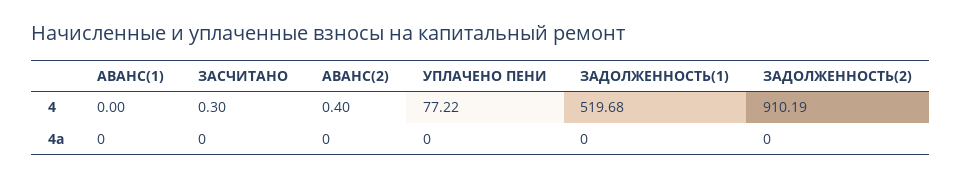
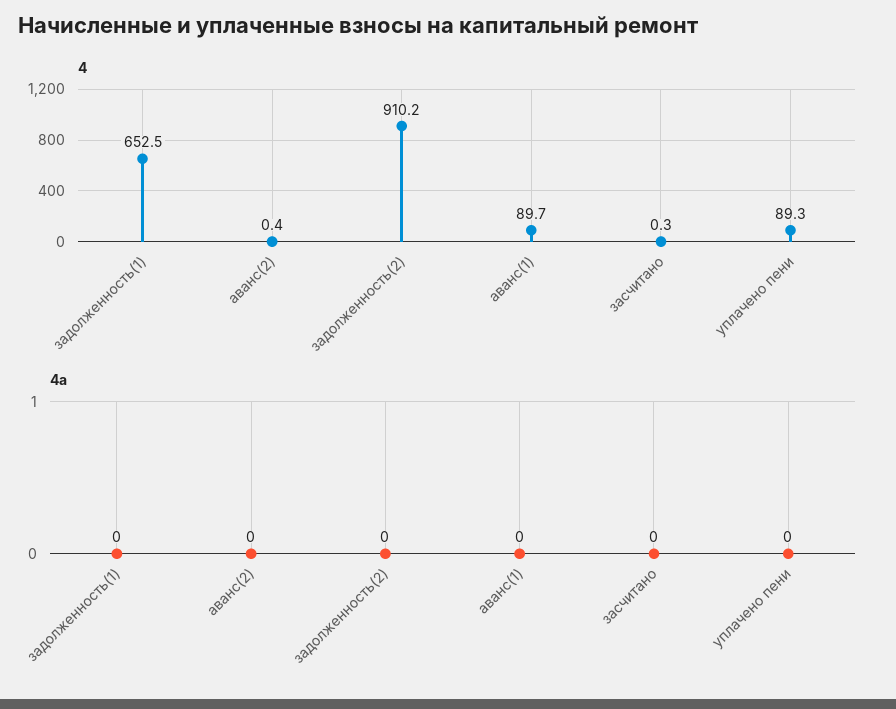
4, АВАНС(1): 0 -> 89.7
4, УПЛАЧЕНО ПЕНИ: 77.22 -> 89.3
4, ЗАДОЛЖЕННОСТЬ(1): 519.68 -> 652.5

